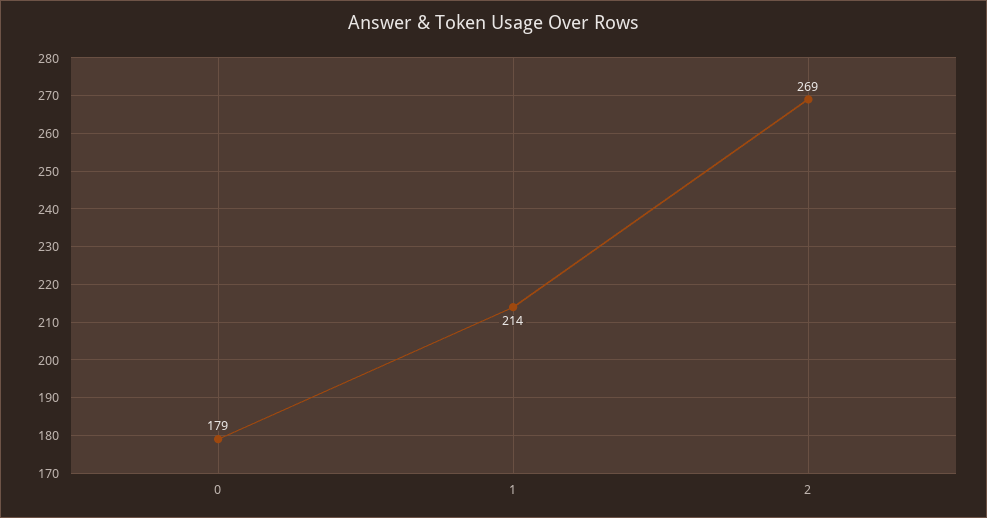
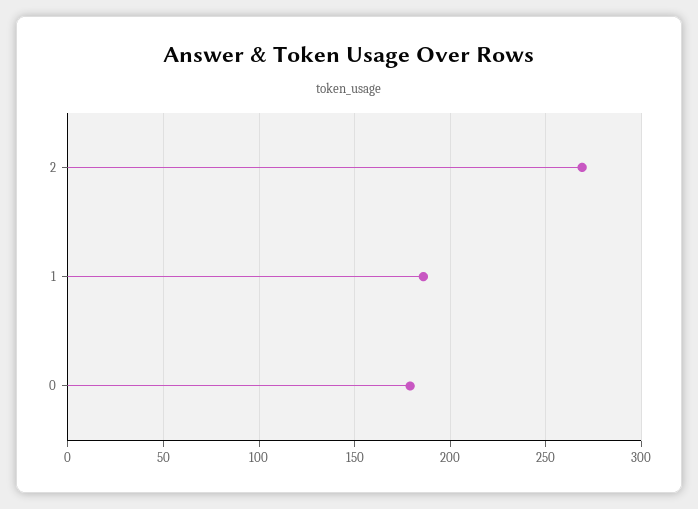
1: 214 -> 185

